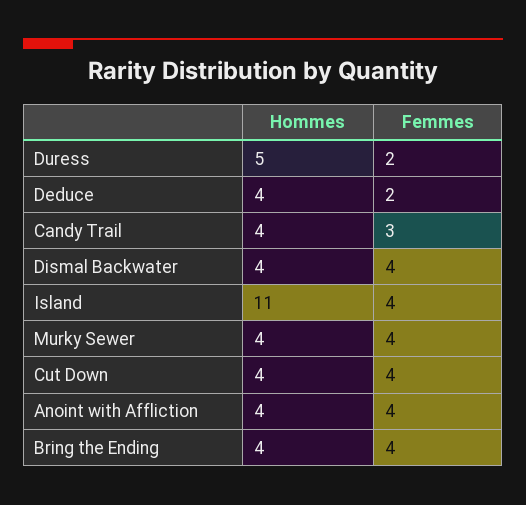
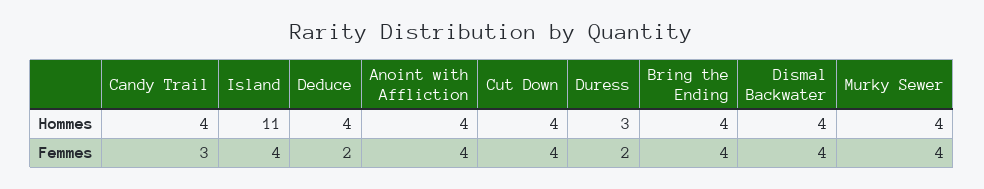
Hommes, Duress: 5 -> 3

